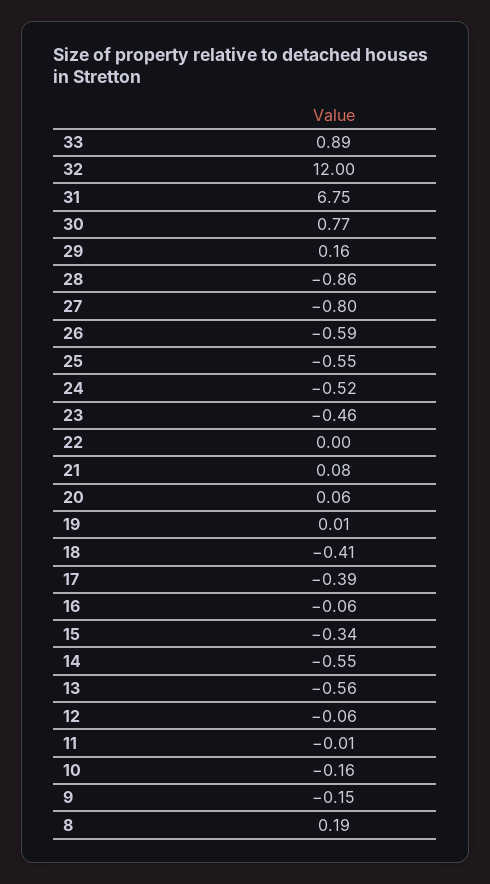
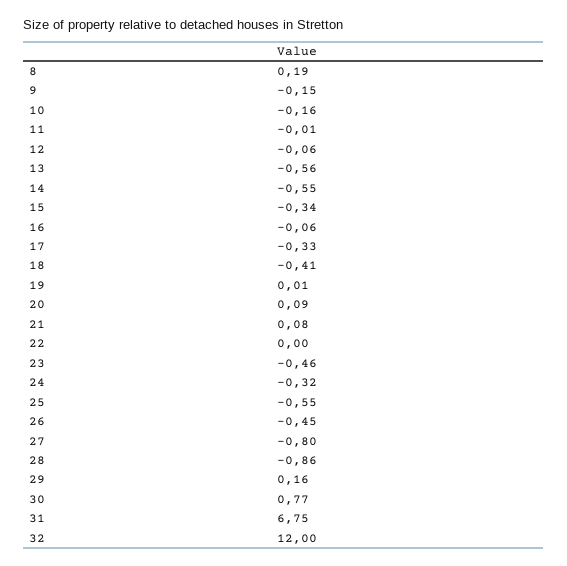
33: 0.89 -> none
26: -0.59 -> -0.45
24: -0.52 -> -0.32
20: 0.06 -> 0.09
17: -0.39 -> -0.33

